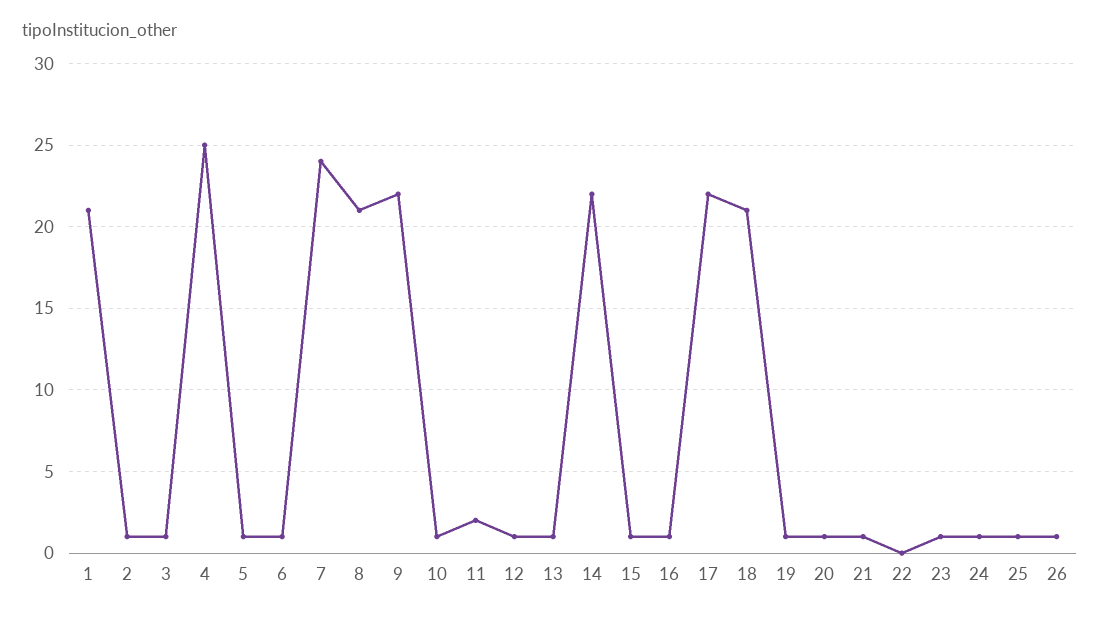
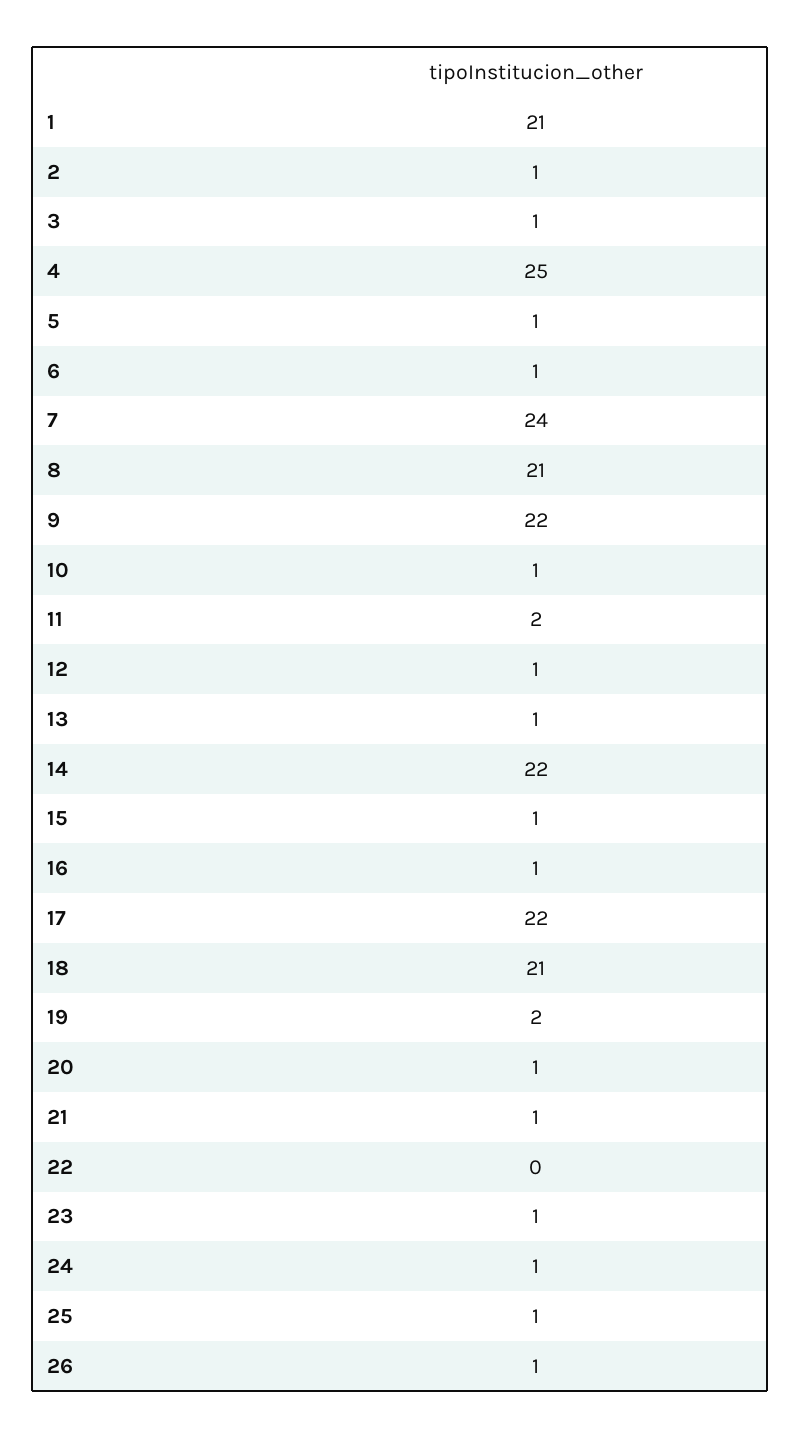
19: 1 -> 2

